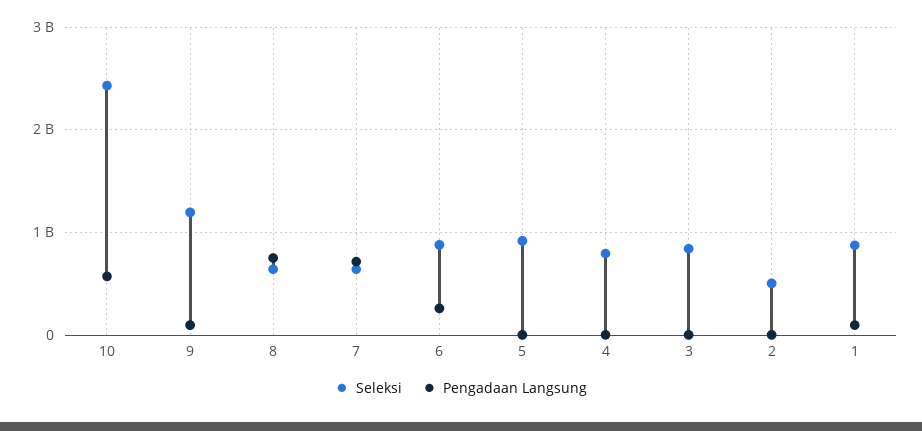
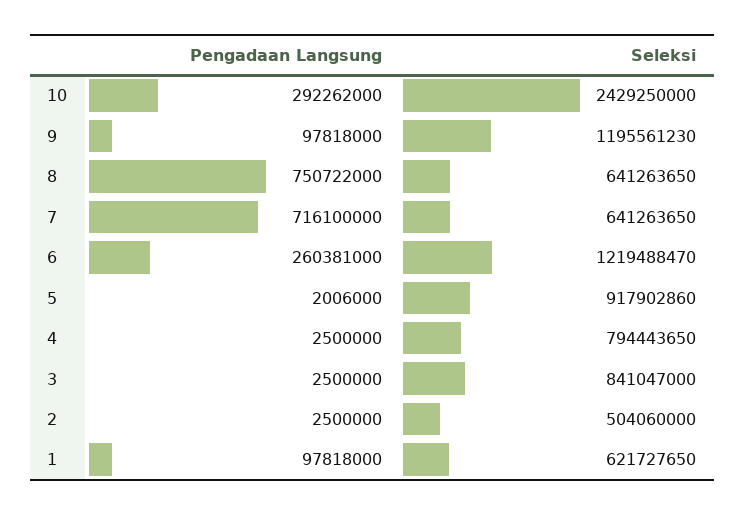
Pengadaan Langsung, 10: 600000000 -> 292262000
Seleksi, 6: 900000000 -> 1219488470
Seleksi, 1: 900000000 -> 621727650

